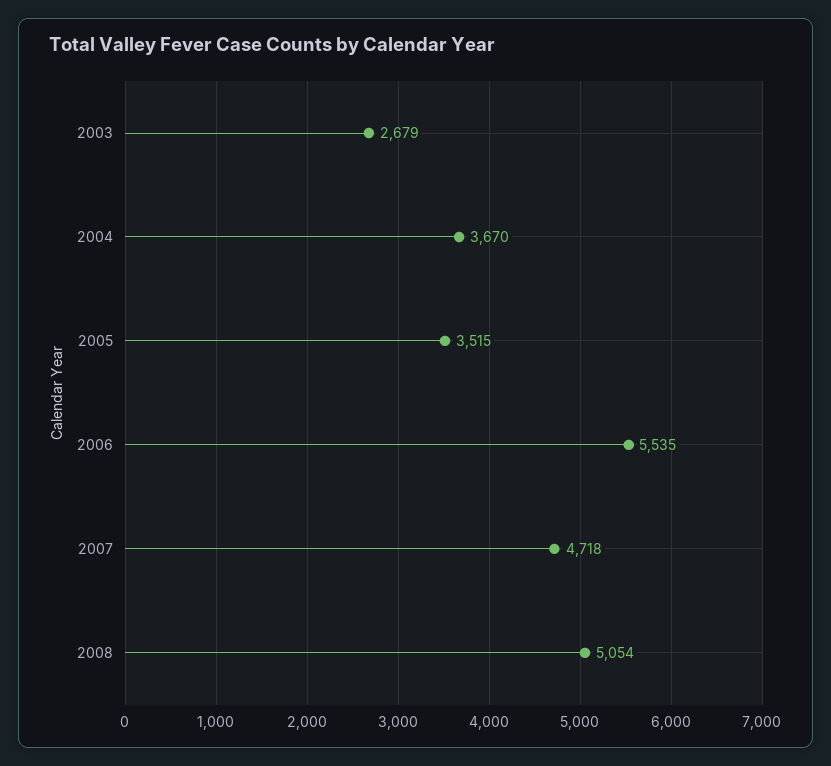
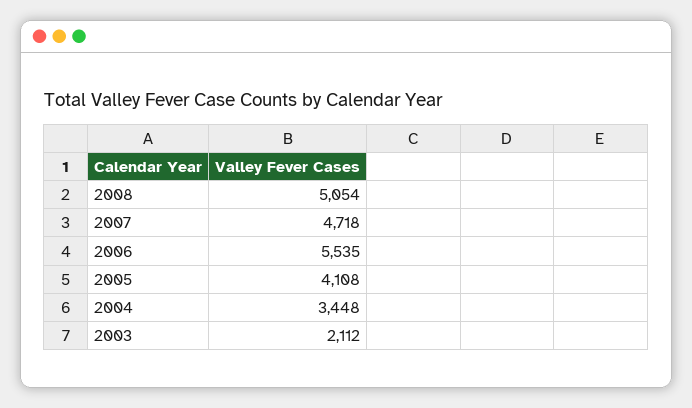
2003: 2679 -> 2112
2004: 3670 -> 3448
2005: 3515 -> 4108

